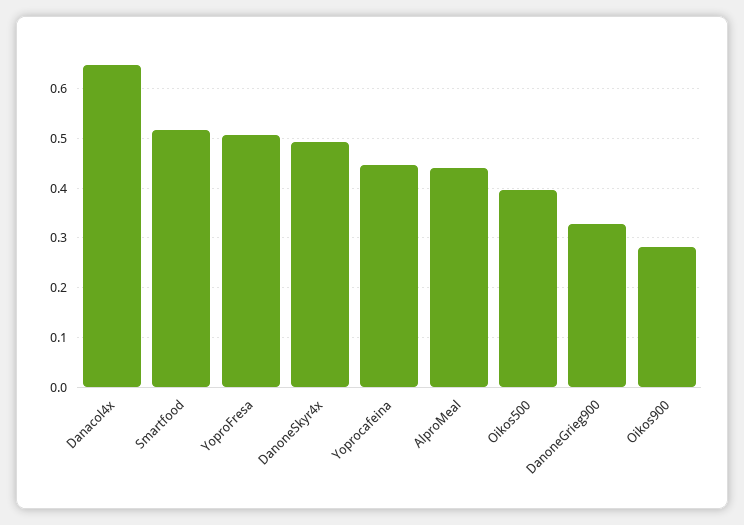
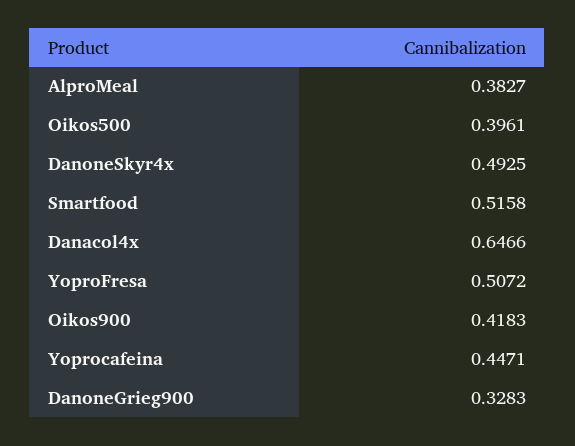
AlproMeal: 0.44 -> 0.3827
Oikos900: 0.28 -> 0.4183

